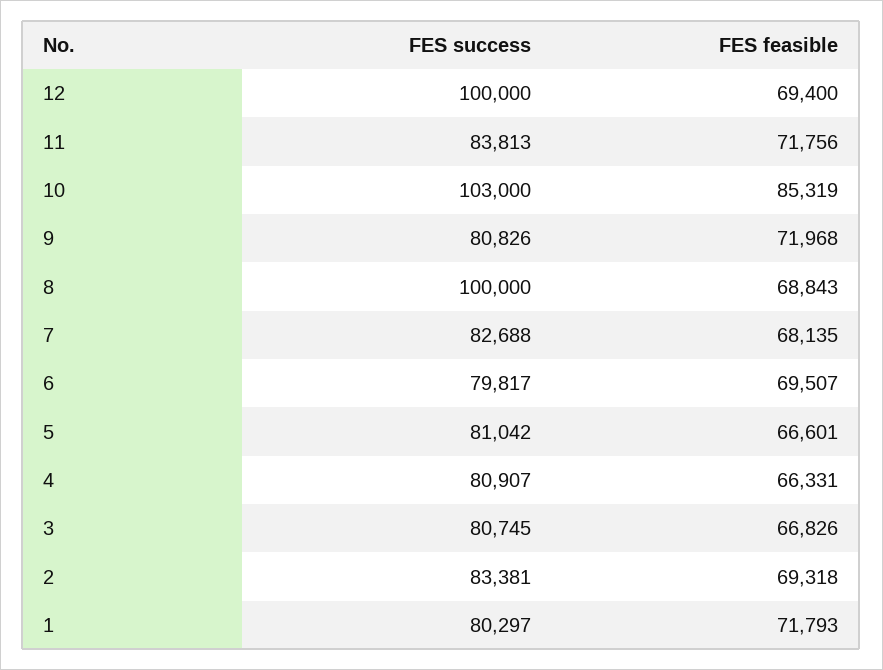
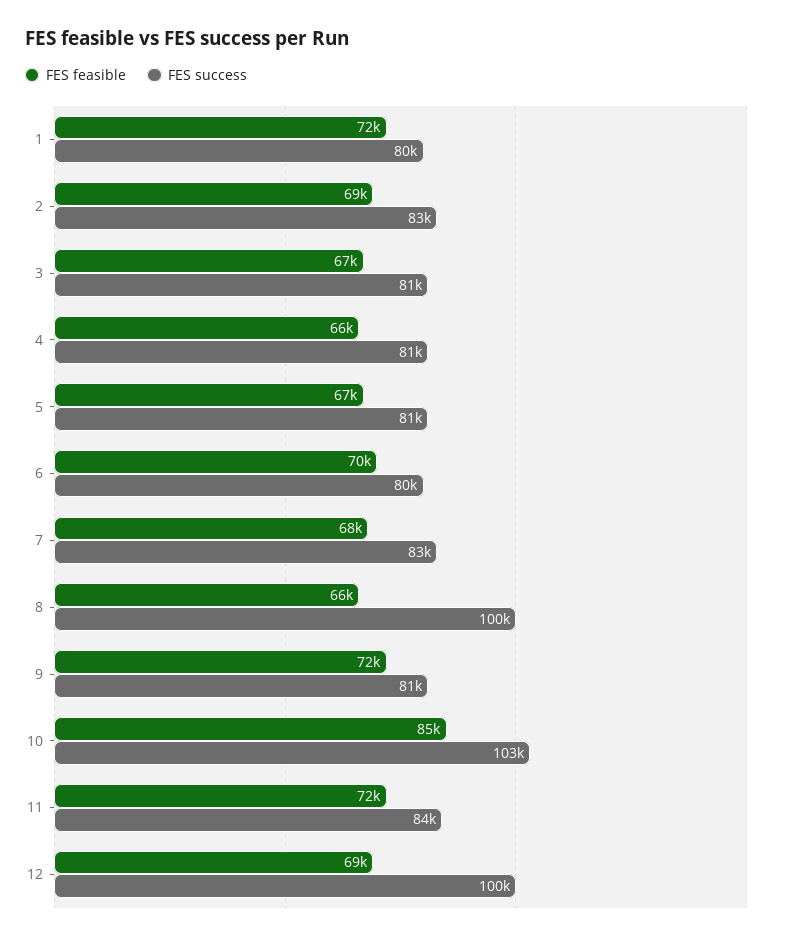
FES feasible, 8: 68843 -> 66000

